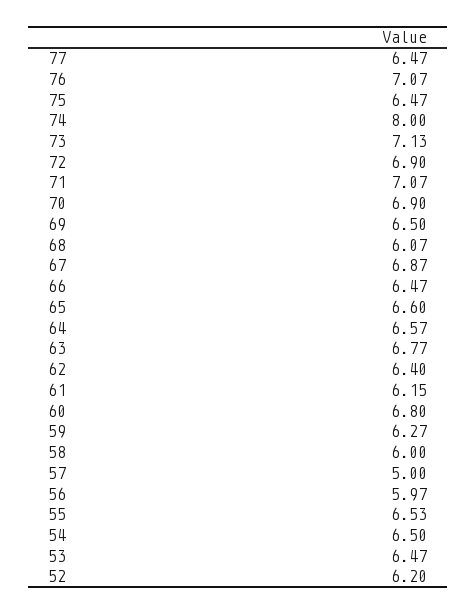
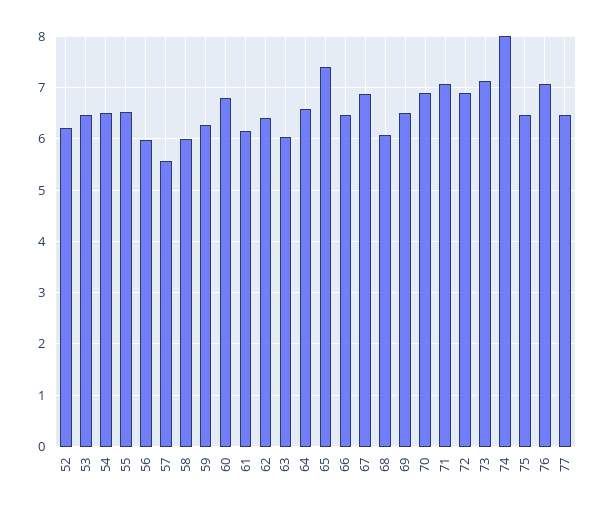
65: 6.6 -> 7.4
63: 6.77 -> 6
57: 5 -> 5.6

